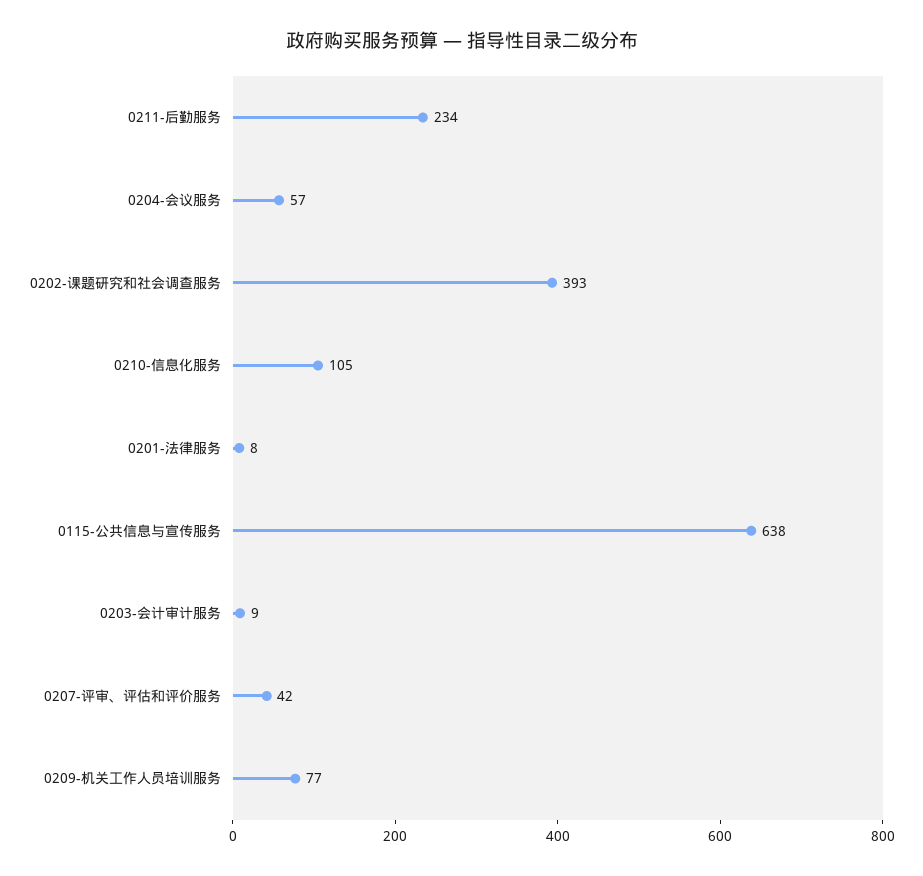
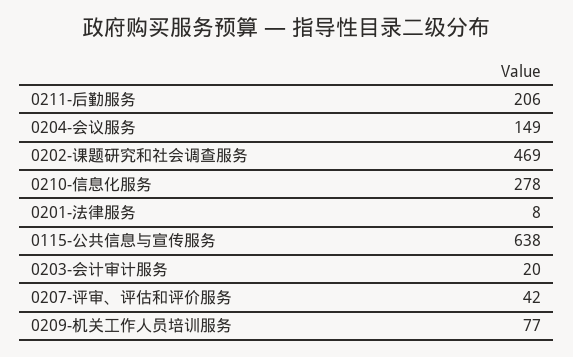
0211-后勤服务: 234 -> 206
0204-会议服务: 57 -> 149
0202-课题研究和社会调查服务: 393 -> 469
0210-信息化服务: 105 -> 278
0203-会计审计服务: 9 -> 20

